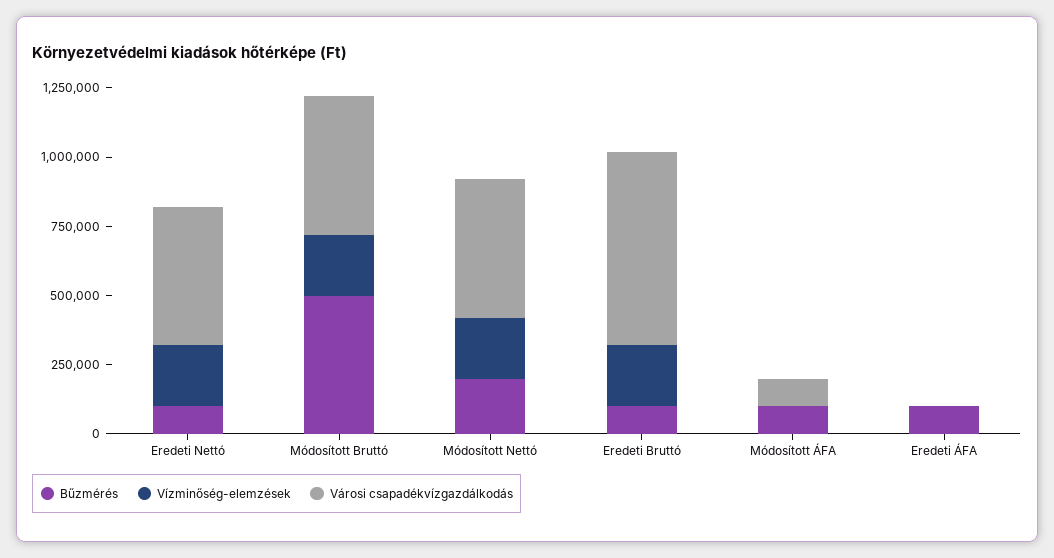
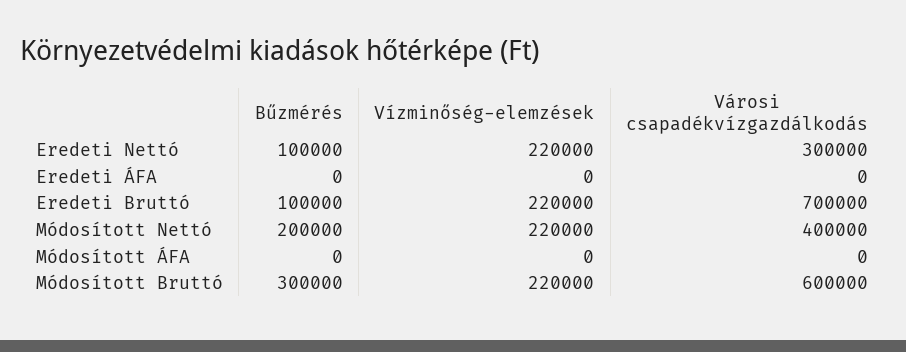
Városi csapadékvízgazdálkodás, Eredeti Nettó: 500000 -> 300000
Bűzmérés, Módosított Bruttó: 500000 -> 300000
Városi csapadékvízgazdálkodás, Módosított Bruttó: 500000 -> 600000
Városi csapadékvízgazdálkodás, Módosított Nettó: 500000 -> 400000
Bűzmérés, Módosított ÁFA: 100000 -> 0
Városi csapadékvízgazdálkodás, Módosított ÁFA: 100000 -> 0
Bűzmérés, Eredeti ÁFA: 100000 -> 0

